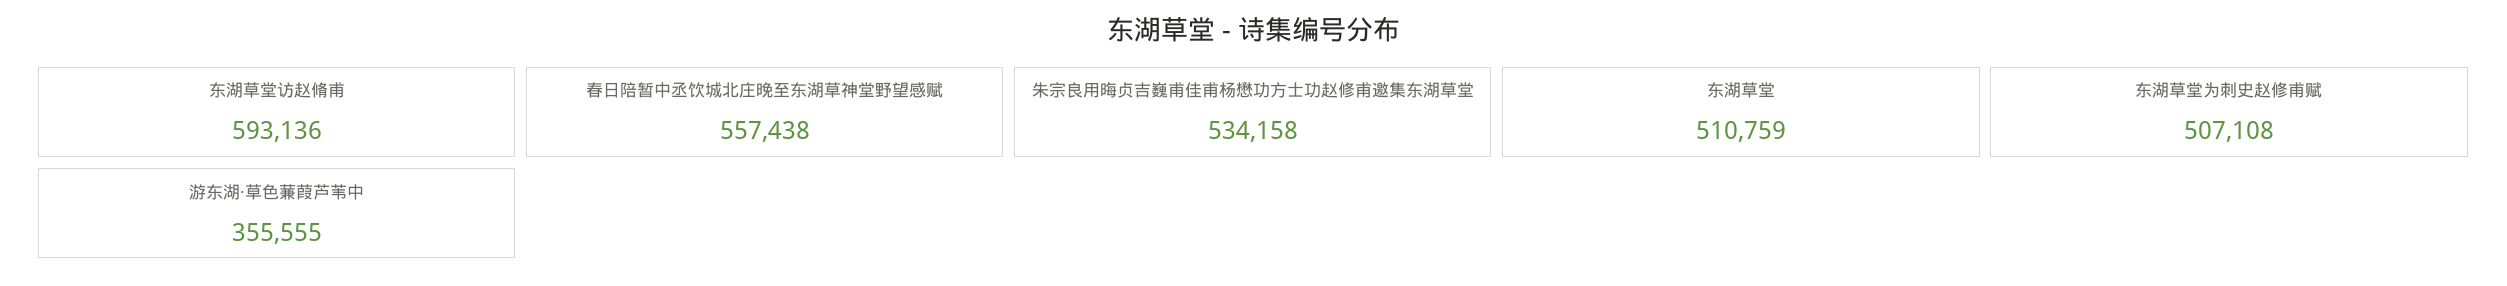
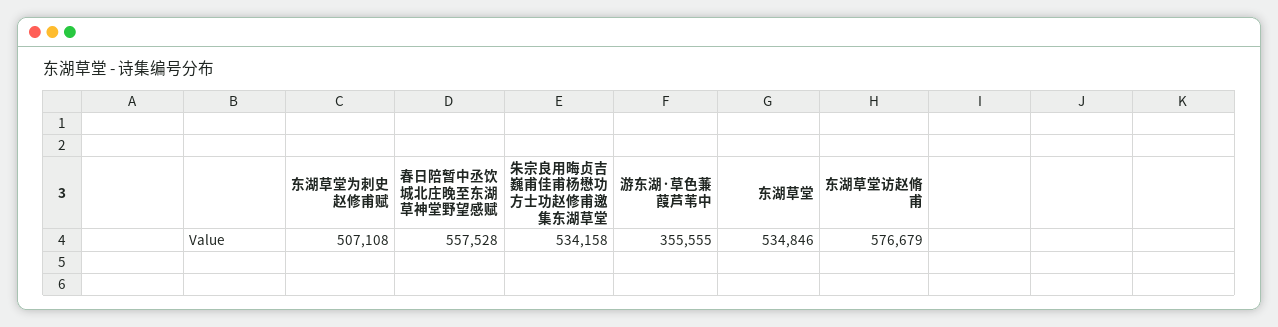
东湖草堂访赵脩甫: 593136 -> 576679
春日陪暂中丞饮城北庄晚至东湖草神堂野望感赋: 557438 -> 557528
东湖草堂: 510759 -> 534846

